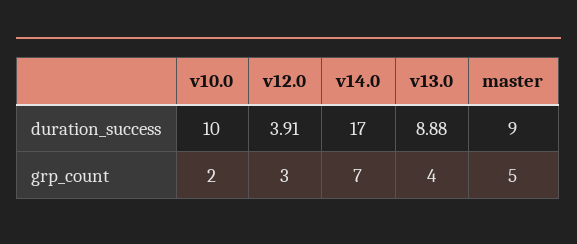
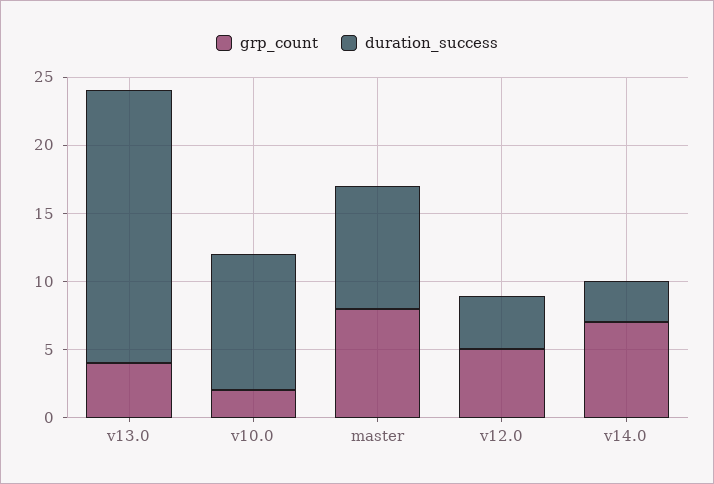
duration_success, v14.0: 17 -> 3
duration_success, v13.0: 8.88 -> 20
grp_count, v12.0: 3 -> 5
grp_count, master: 5 -> 8

